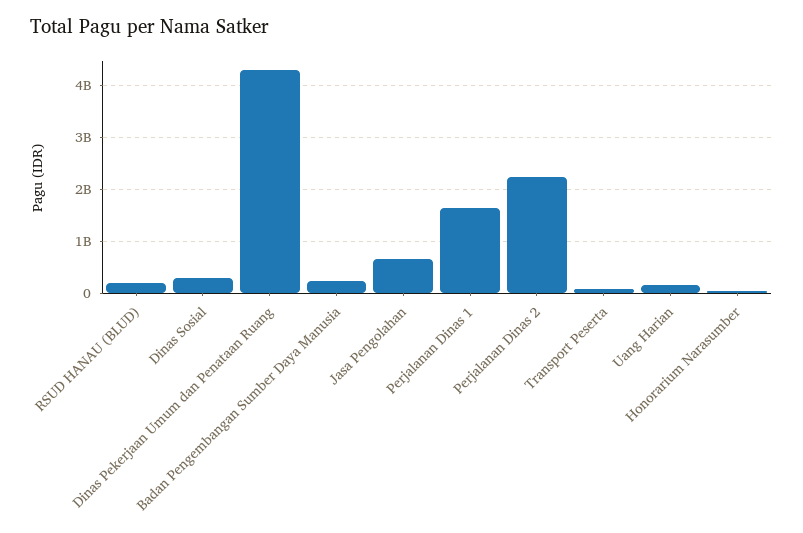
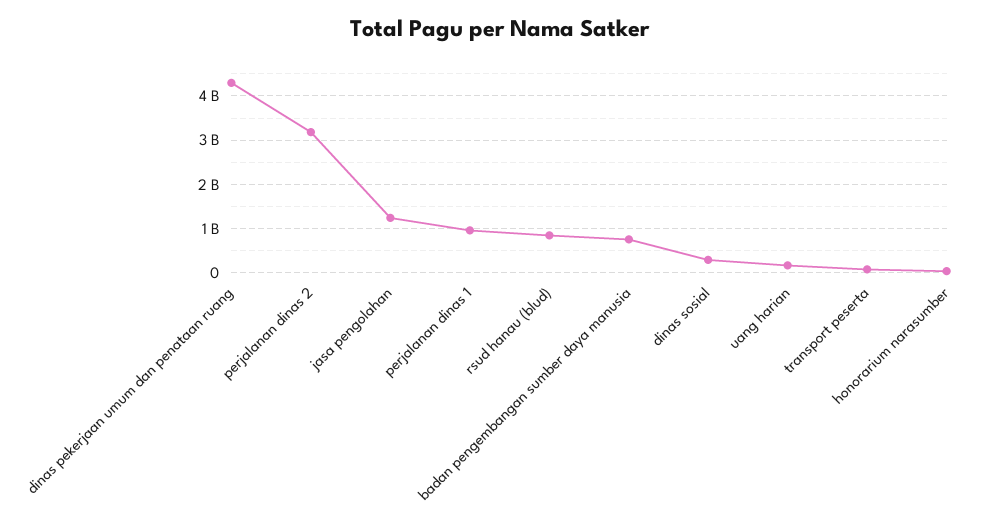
RSUD HANAU (BLUD): 200000000 -> 800000000
Badan Pengembangan Sumber Daya Manusia: 200000000 -> 800000000
Jasa Pengolahan: 600000000 -> 1200000000
Perjalanan Dinas 1: 1600000000 -> 1000000000
Perjalanan Dinas 2: 2200000000 -> 3200000000

